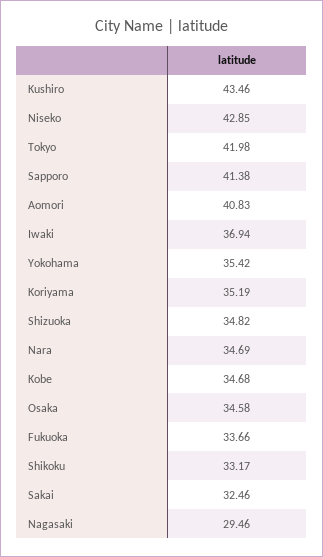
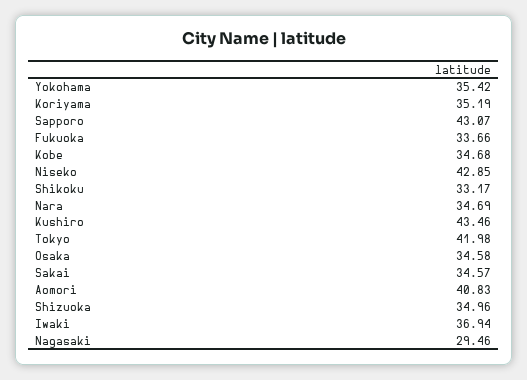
Sapporo: 41.38 -> 43.07
Shizuoka: 34.82 -> 34.96
Sakai: 32.46 -> 34.57

